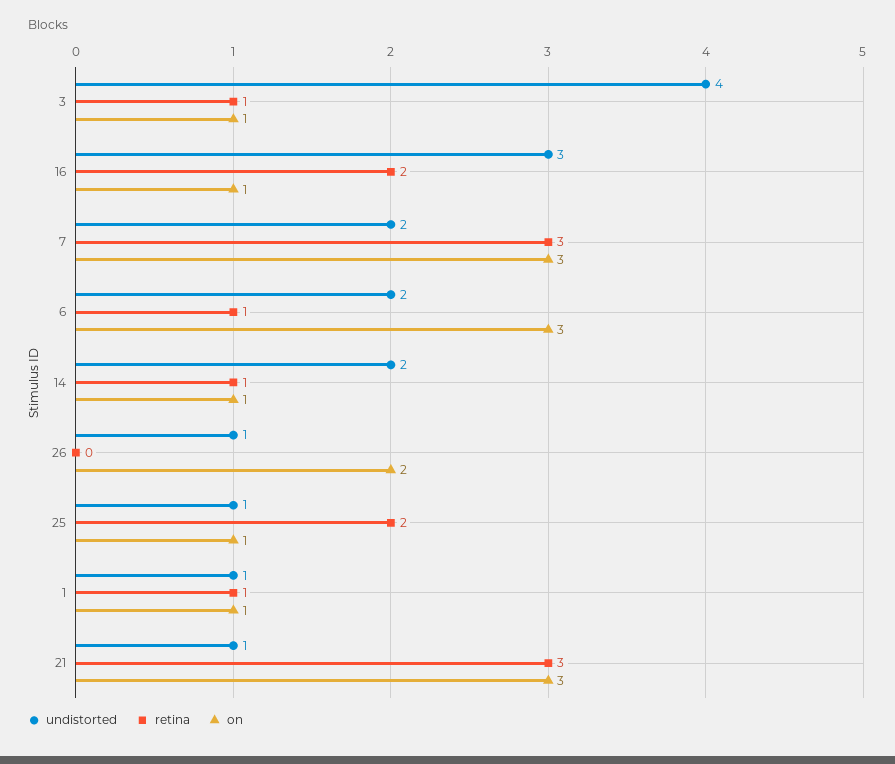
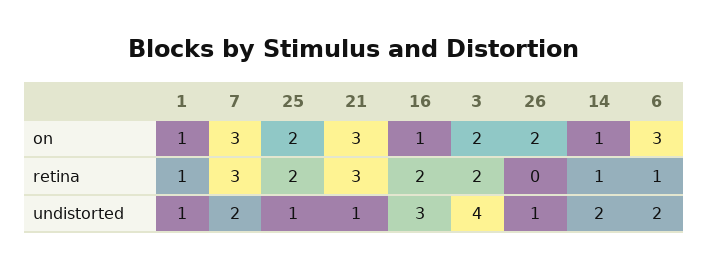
retina, 3: 1 -> 2
on, 3: 1 -> 2
on, 25: 1 -> 2

